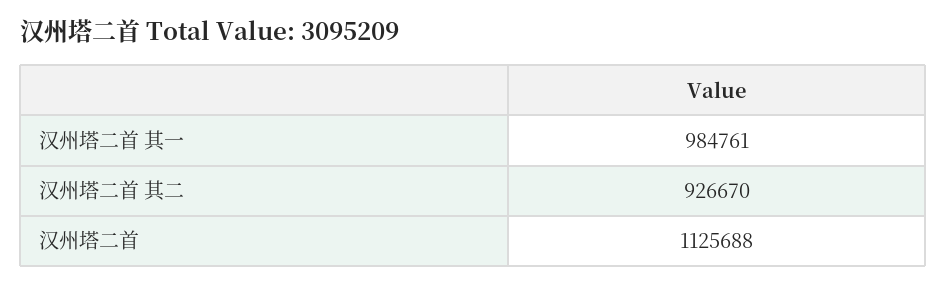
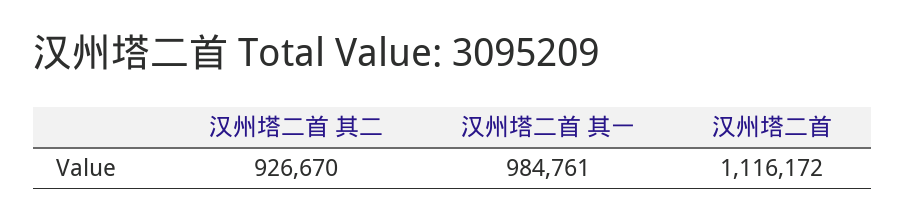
汉州塔二首: 1125688 -> 1116172

